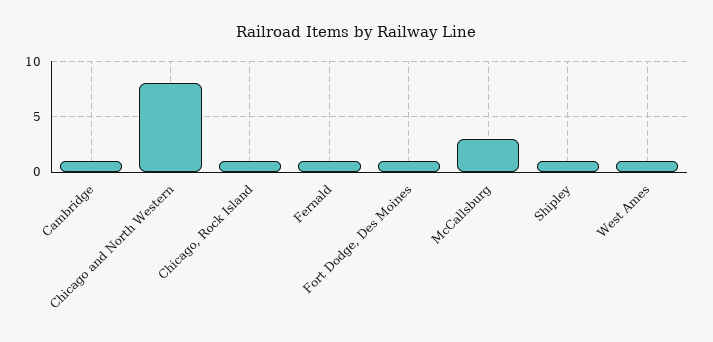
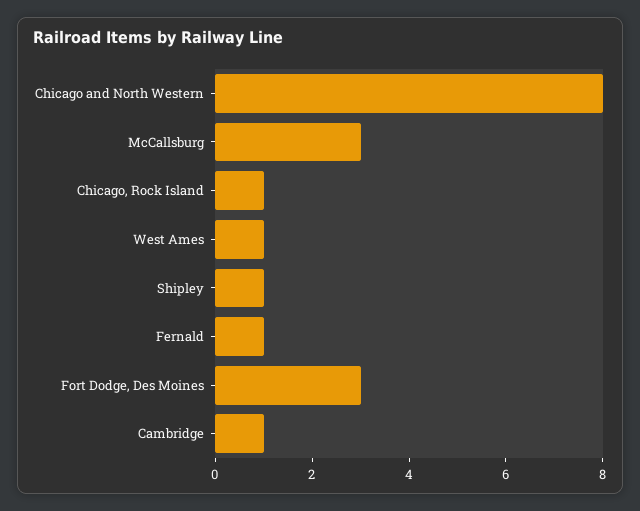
Fort Dodge, Des Moines: 1 -> 3

